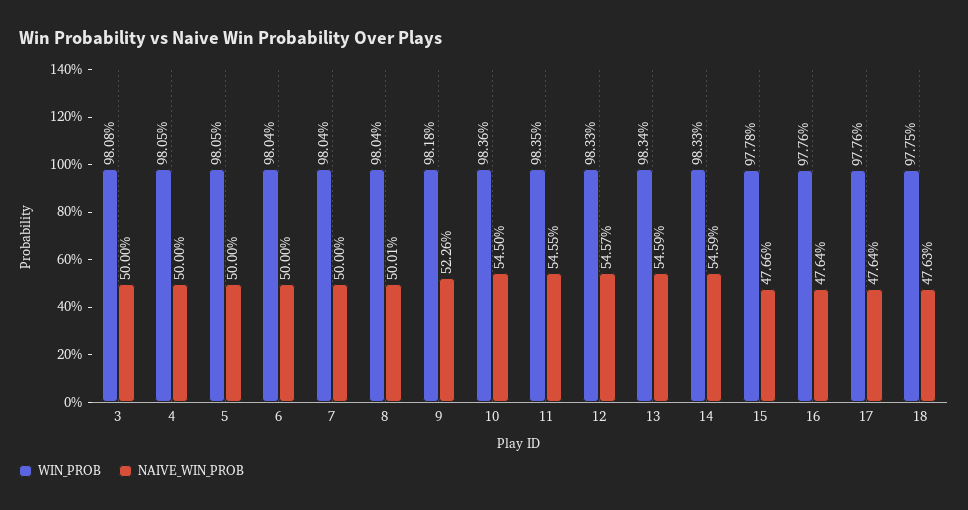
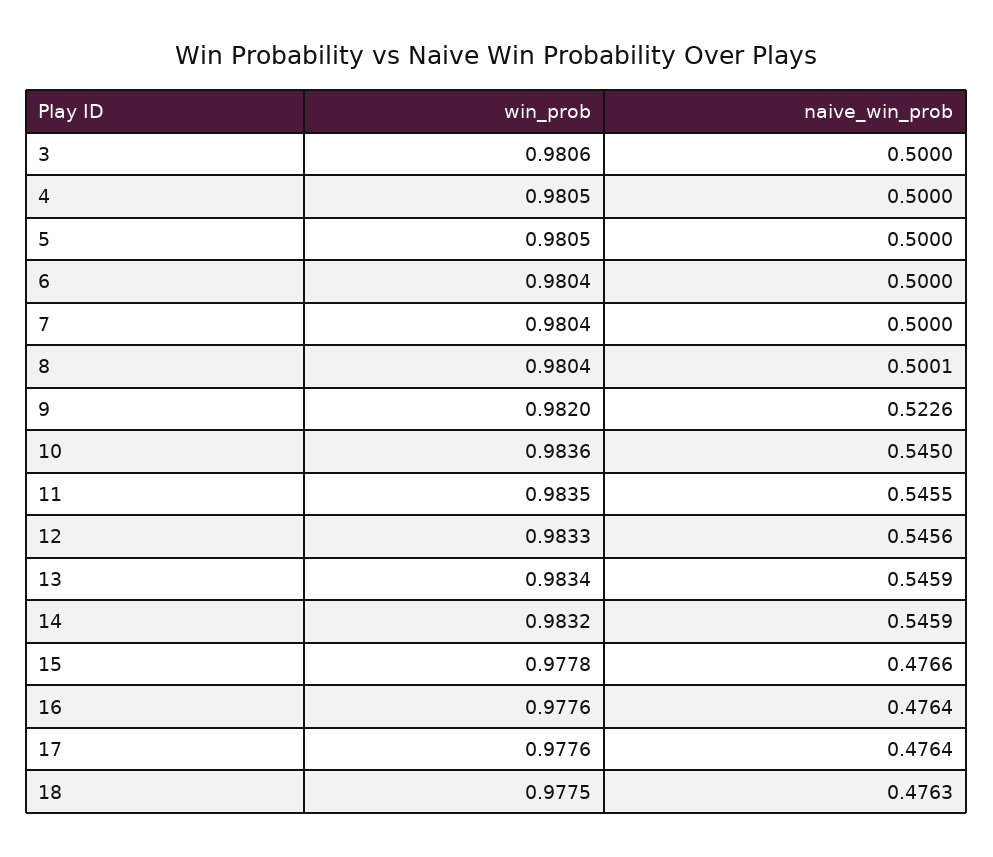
WIN_PROB, 3: 0.9808 -> 0.9806
WIN_PROB, 9: 0.9818 -> 0.982
NAIVE_WIN_PROB, 12: 0.5457 -> 0.5456
WIN_PROB, 14: 0.9833 -> 0.9832

